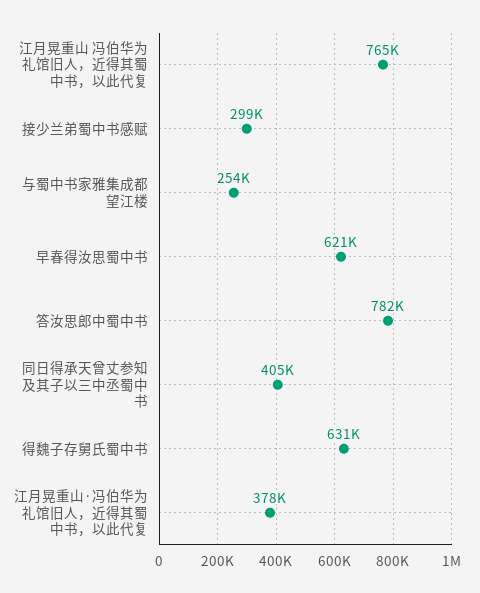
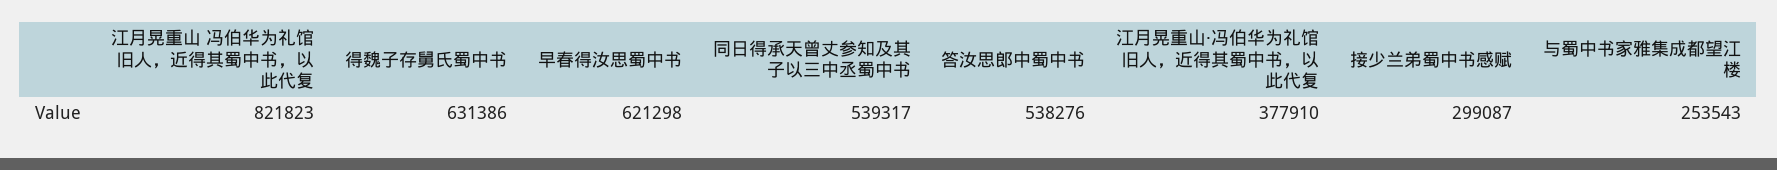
江月晃重山 冯伯华为礼馆旧人，近得其蜀中书，以此代复: 765000 -> 821823
答汝思郎中蜀中书: 782000 -> 538276
同日得承天曾丈参知及其子以三中丞蜀中书: 405000 -> 539317

